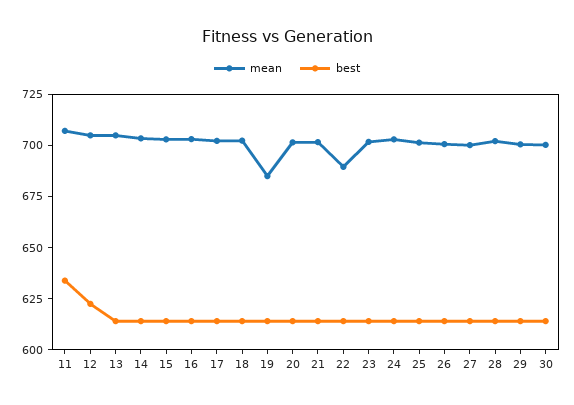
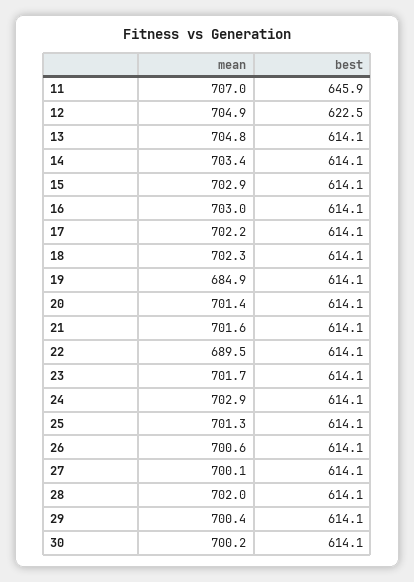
best, 11: 635 -> 645.9

